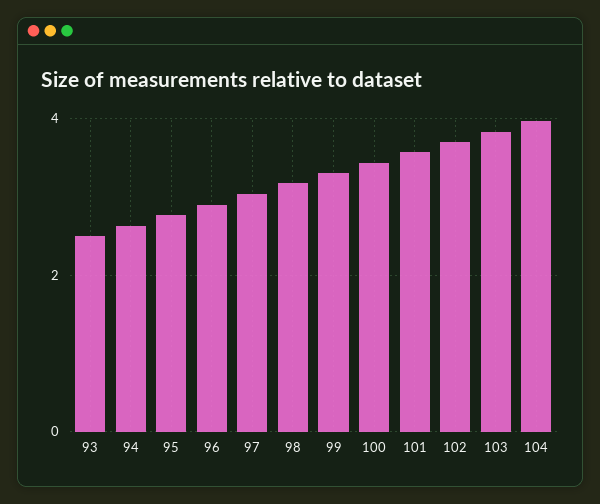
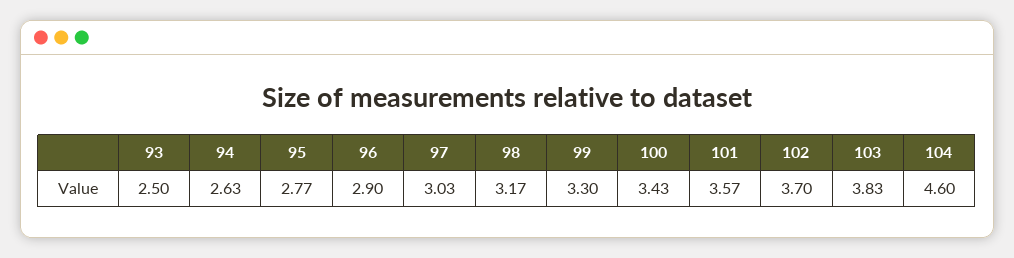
104: 4 -> 4.6

